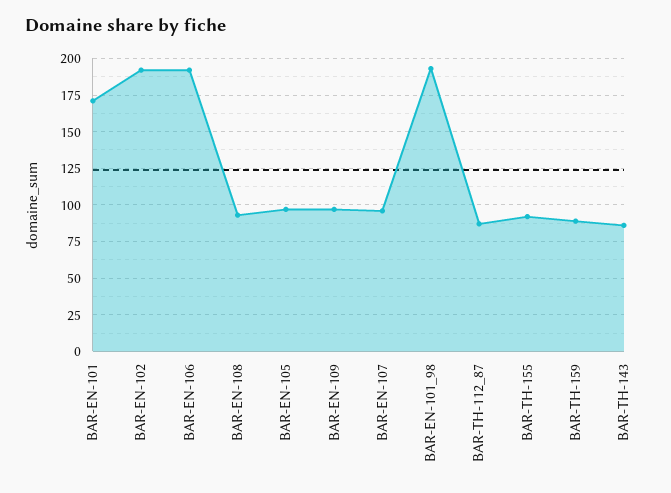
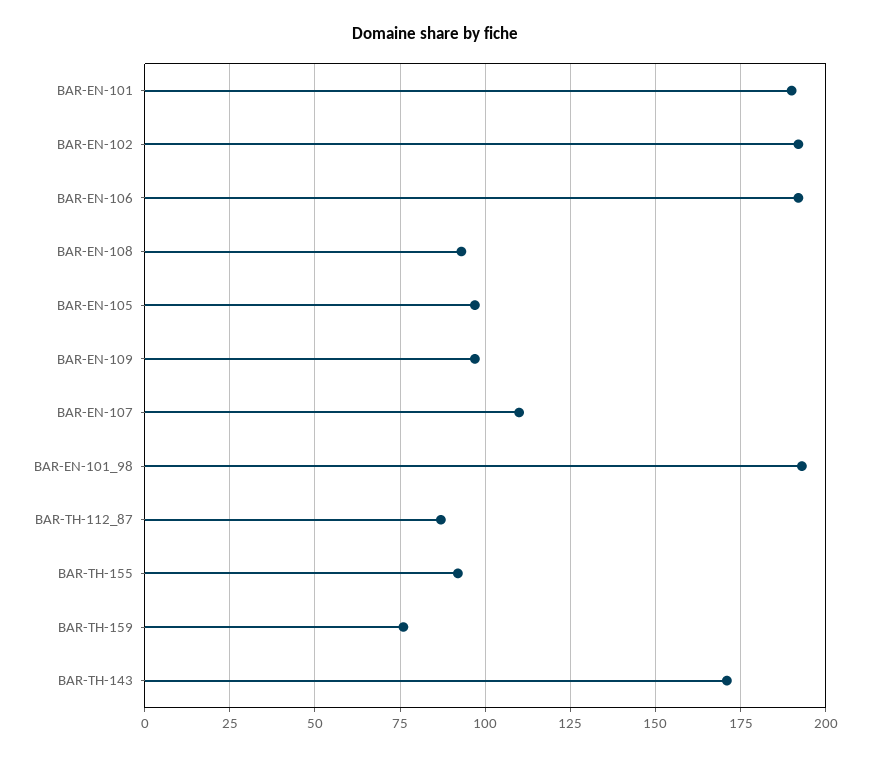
BAR-EN-101: 170 -> 190
BAR-EN-107: 95 -> 110
BAR-TH-159: 90 -> 75
BAR-TH-143: 85 -> 170

